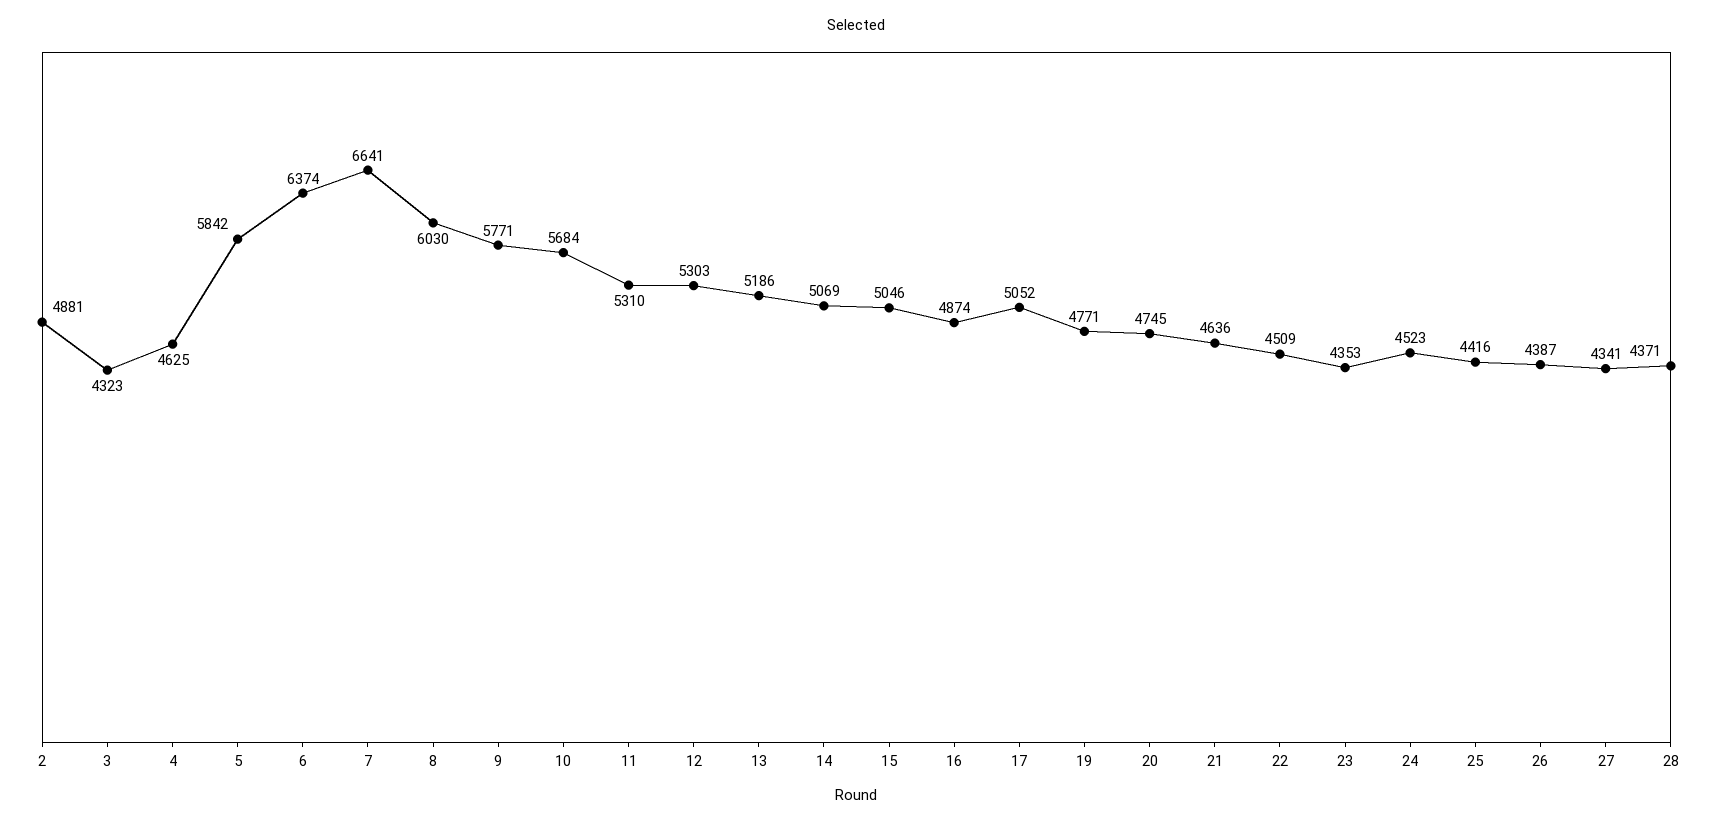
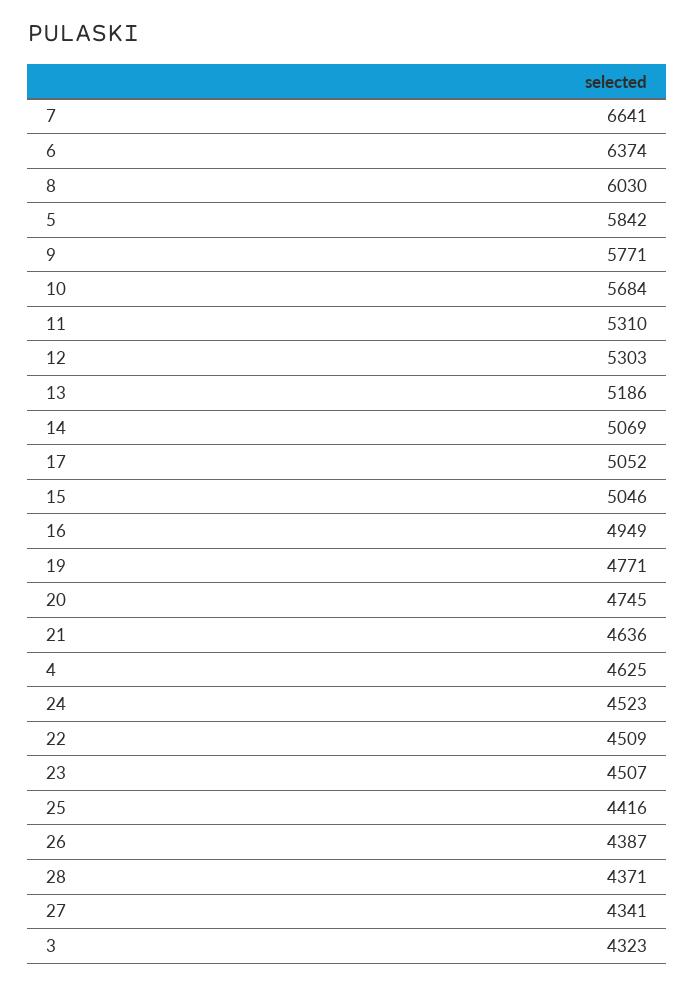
2: 4881 -> none
16: 4874 -> 4949
23: 4353 -> 4507

